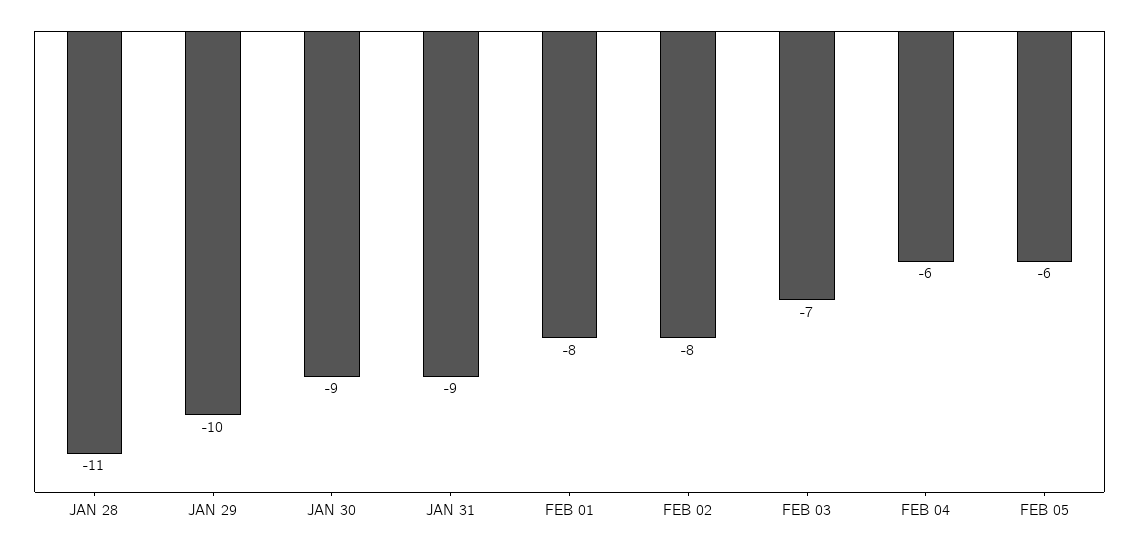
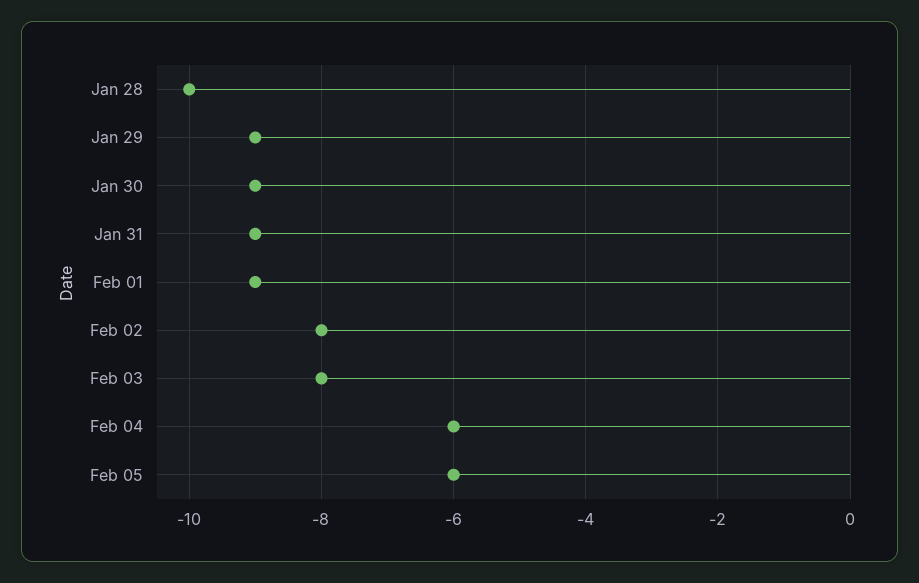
JAN 28: -11 -> -10
JAN 29: -10 -> -9
FEB 01: -8 -> -9
FEB 03: -7 -> -8

